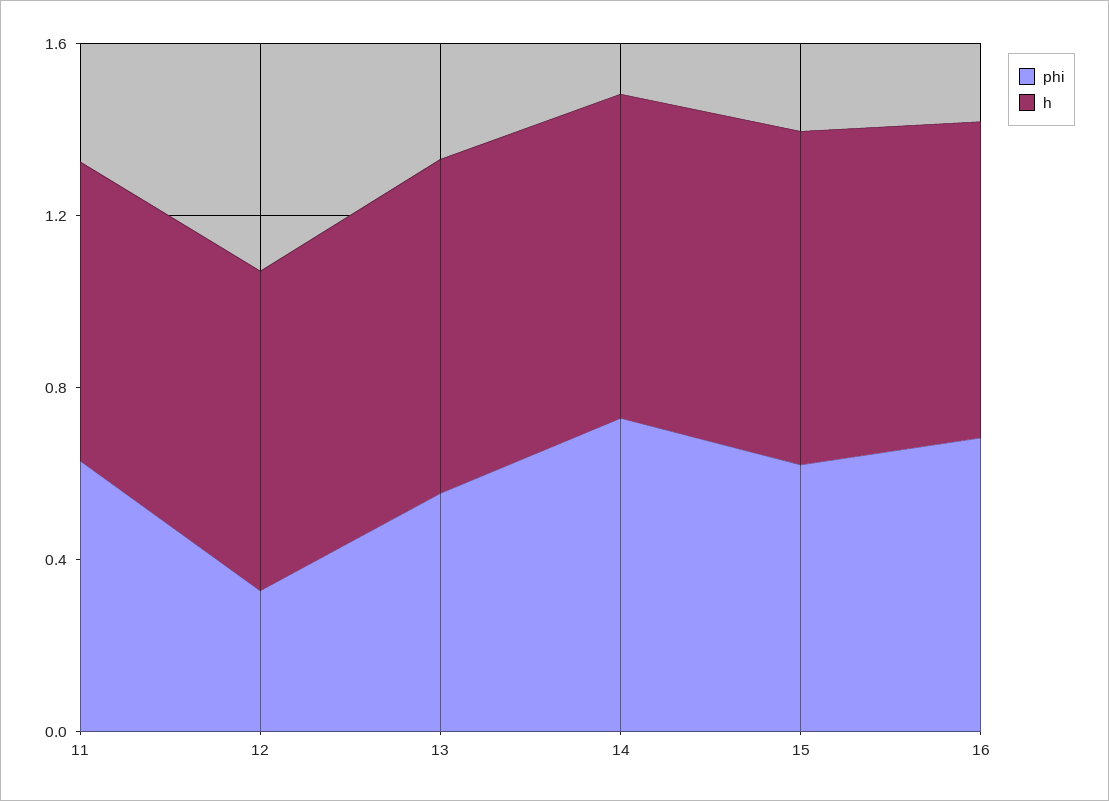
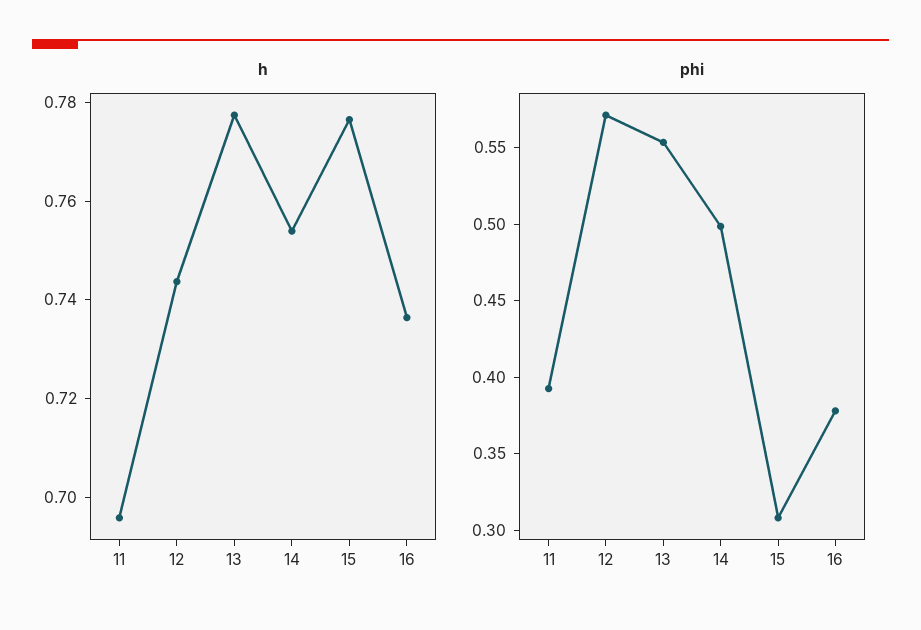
phi, 11: 0.6 -> 0.39
phi, 12: 0.3 -> 0.57
phi, 14: 0.7 -> 0.5
phi, 15: 0.6 -> 0.31
phi, 16: 0.7 -> 0.38

